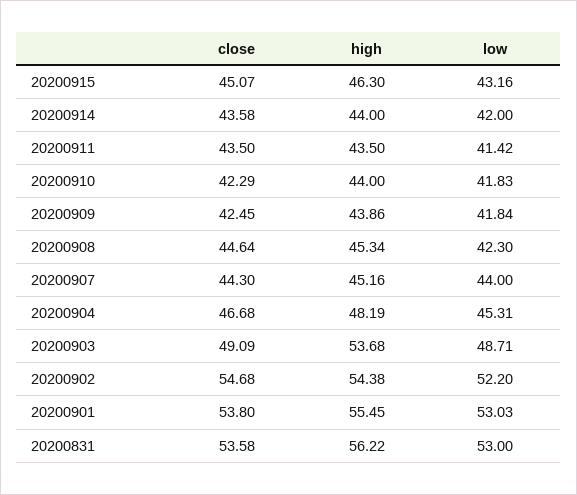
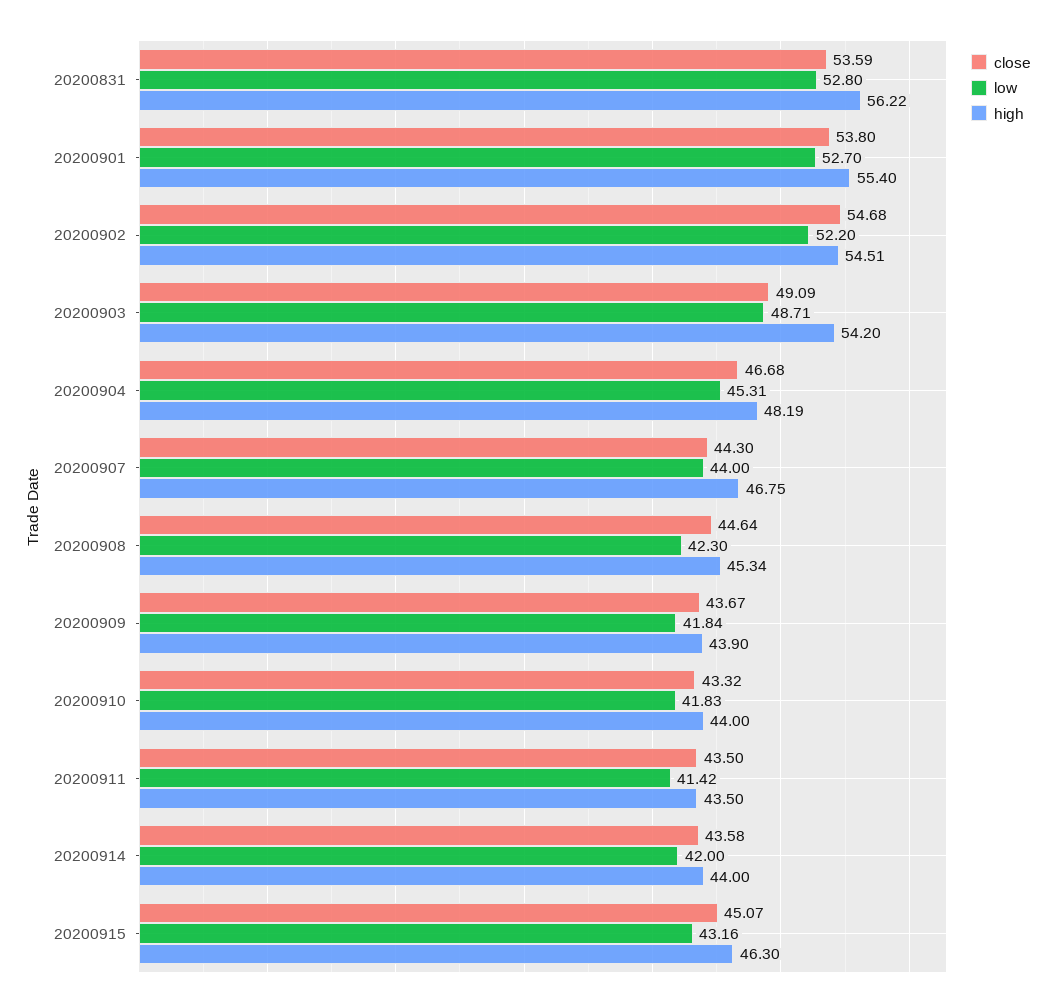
close, 20200910: 42.29 -> 43.32
close, 20200909: 42.45 -> 43.67
high, 20200909: 43.86 -> 43.9
high, 20200907: 45.16 -> 46.75
high, 20200903: 53.68 -> 54.2
high, 20200902: 54.38 -> 54.51
high, 20200901: 55.45 -> 55.4
low, 20200901: 53.03 -> 52.7
close, 20200831: 53.58 -> 53.59
low, 20200831: 53 -> 52.8

